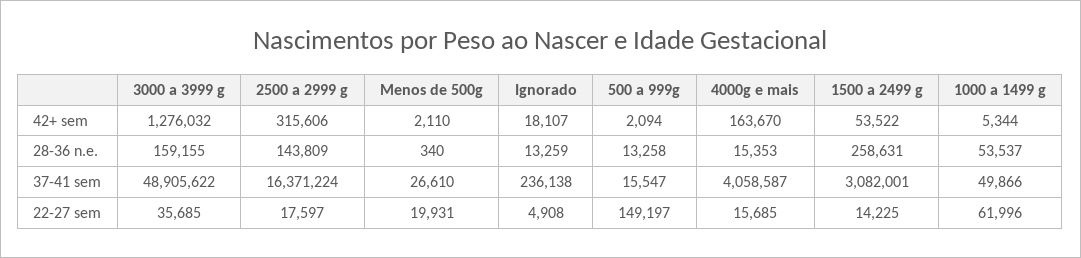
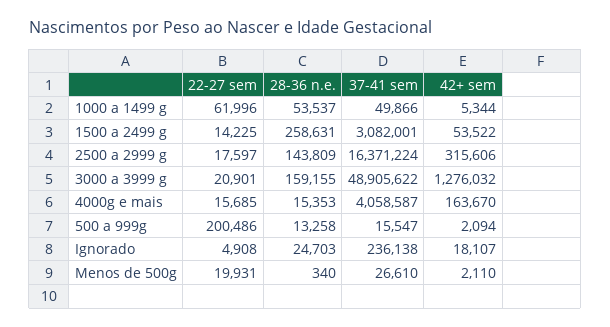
Ignorado, 28-36 n.e.: 13259 -> 24703
3000 a 3999 g, 22-27 sem: 35685 -> 20901
500 a 999g, 22-27 sem: 149197 -> 200486

